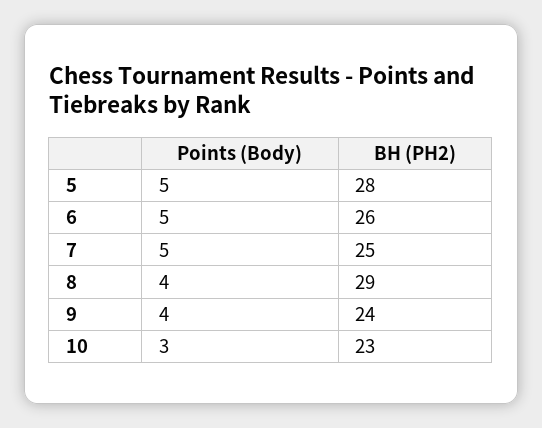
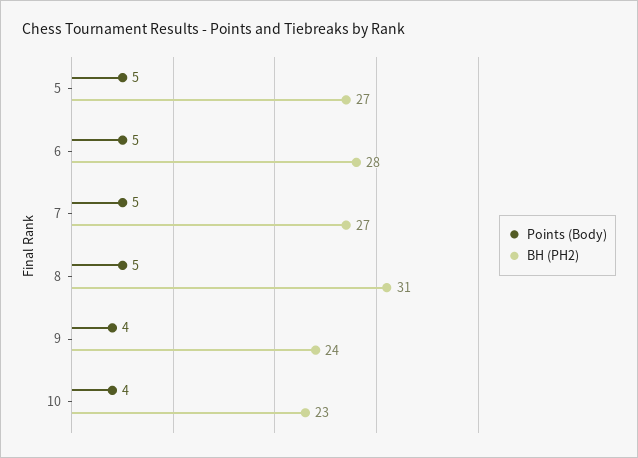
BH (PH2), 5: 28 -> 27
BH (PH2), 6: 26 -> 28
BH (PH2), 7: 25 -> 27
Points (Body), 8: 4 -> 5
BH (PH2), 8: 29 -> 31
Points (Body), 10: 3 -> 4

